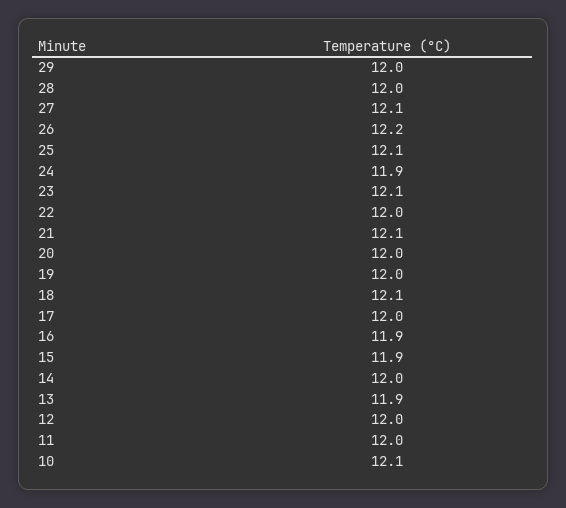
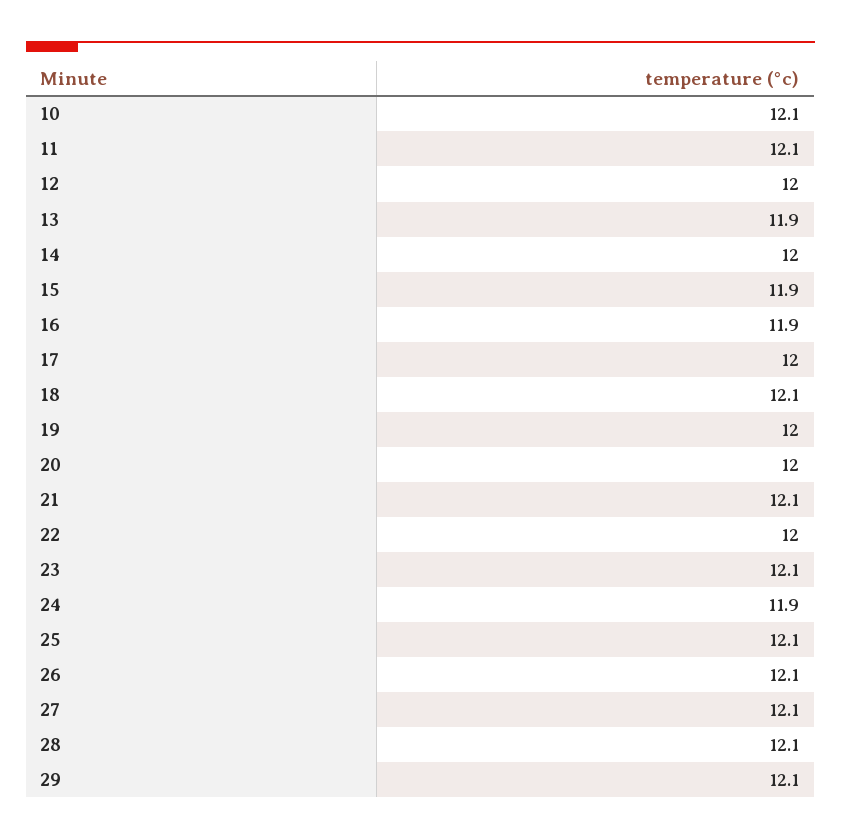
29: 12 -> 12.1
28: 12 -> 12.1
26: 12.2 -> 12.1
11: 12 -> 12.1

